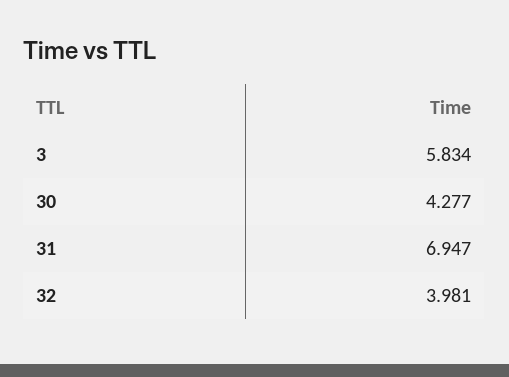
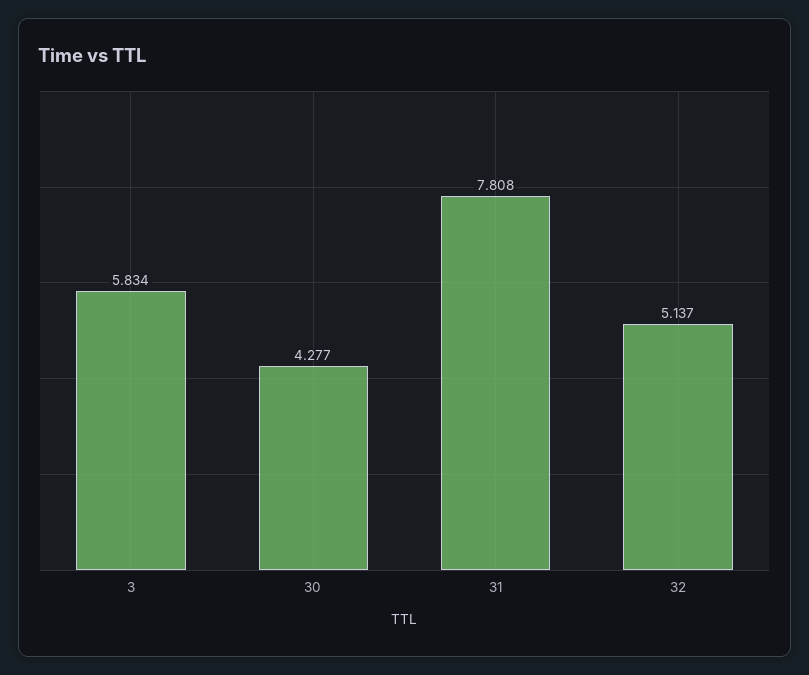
31: 6.947 -> 7.808
32: 3.981 -> 5.137

